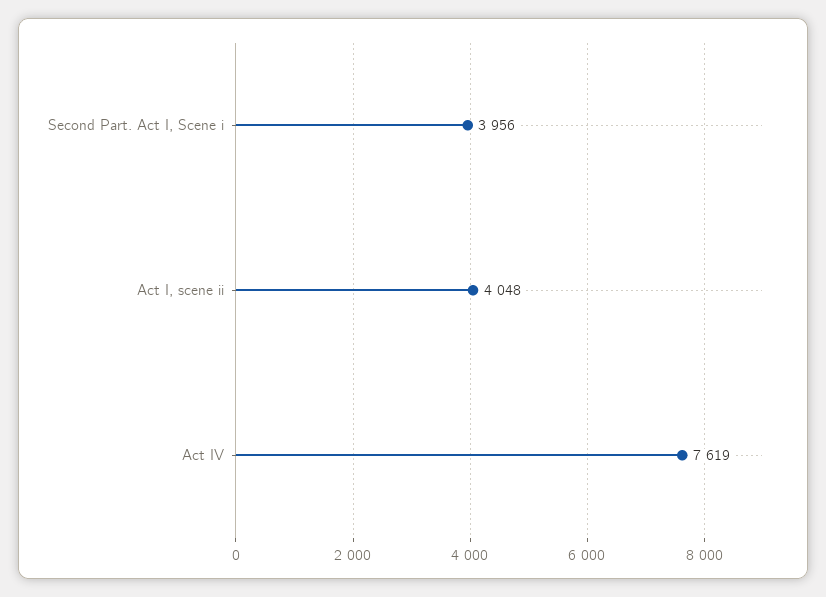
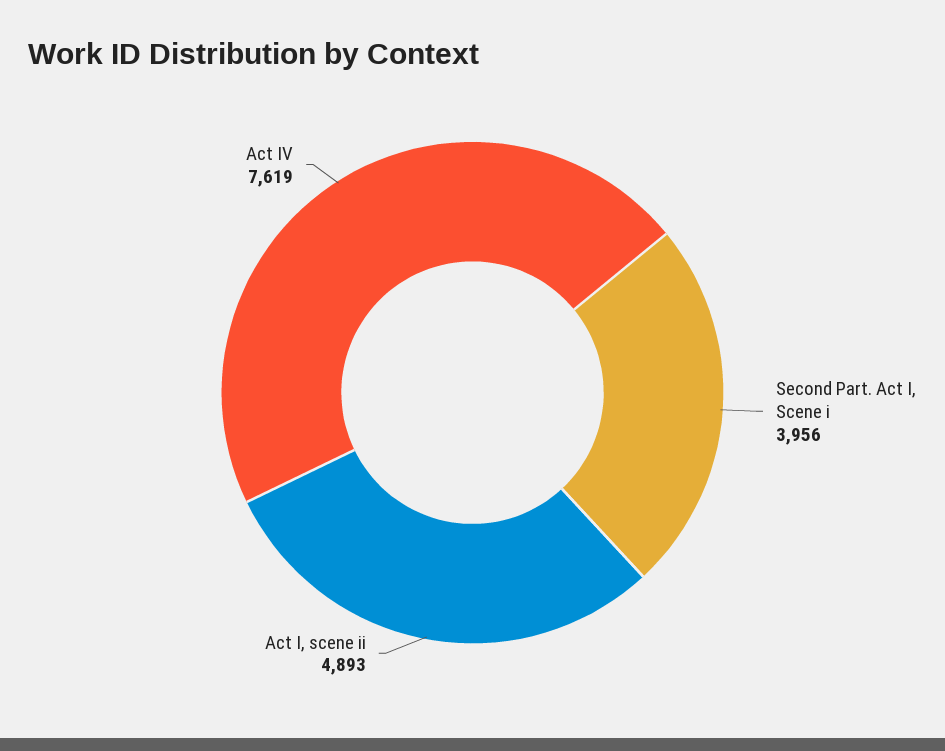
Act I, scene ii: 4048 -> 4893

